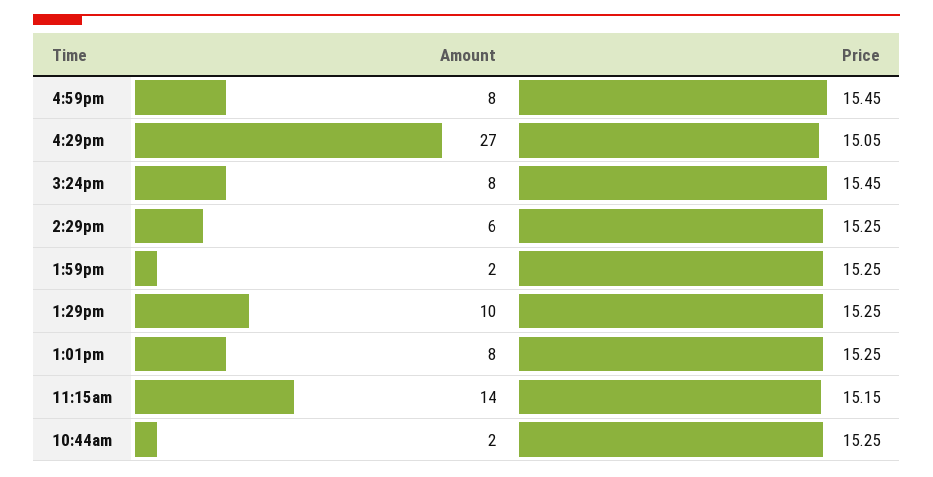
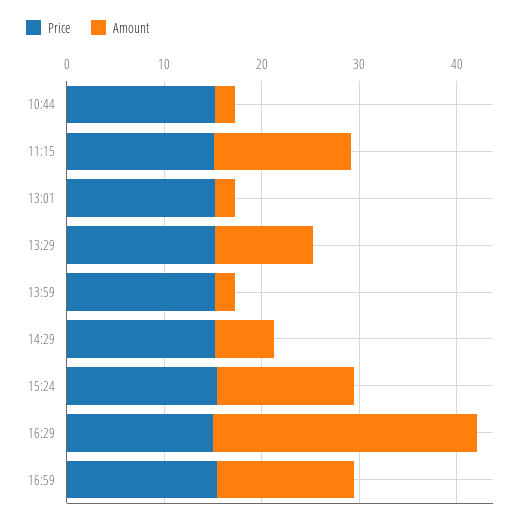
Amount, 4:59pm: 8 -> 14
Amount, 3:24pm: 8 -> 14
Amount, 1:01pm: 8 -> 2

